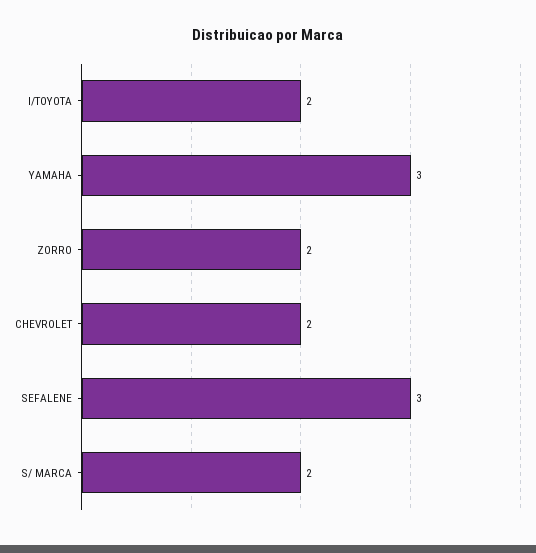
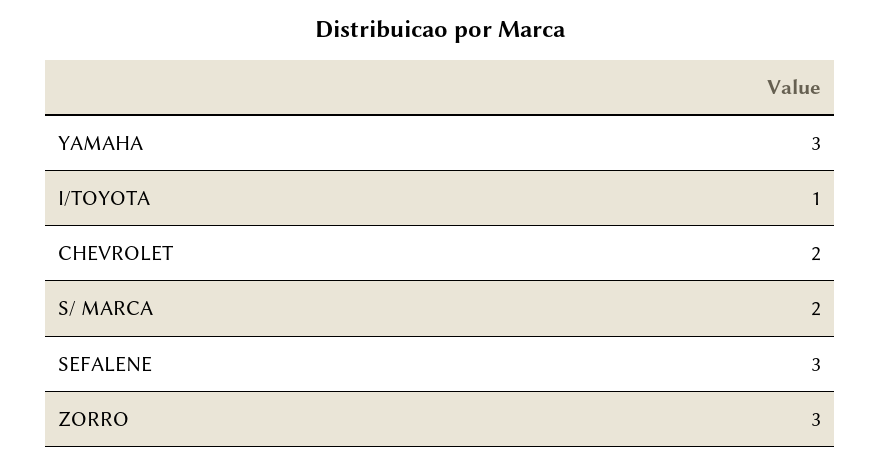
I/TOYOTA: 2 -> 1
ZORRO: 2 -> 3

